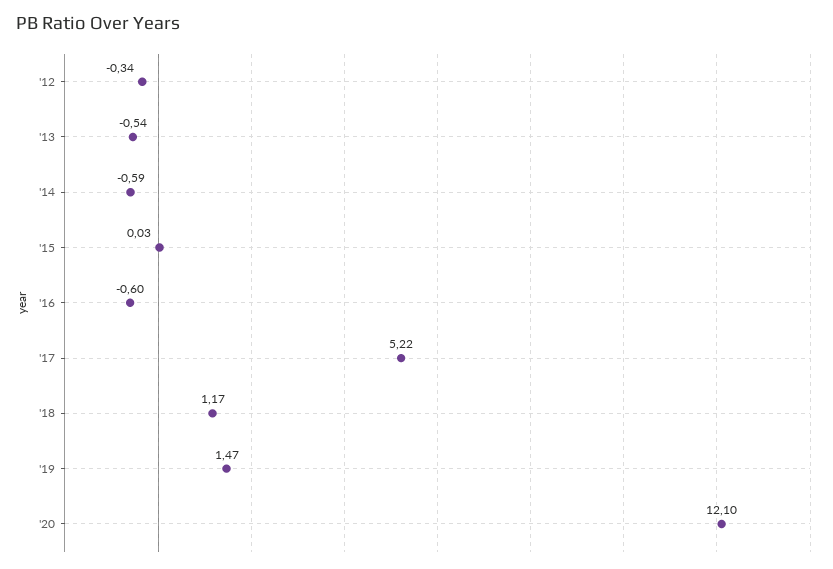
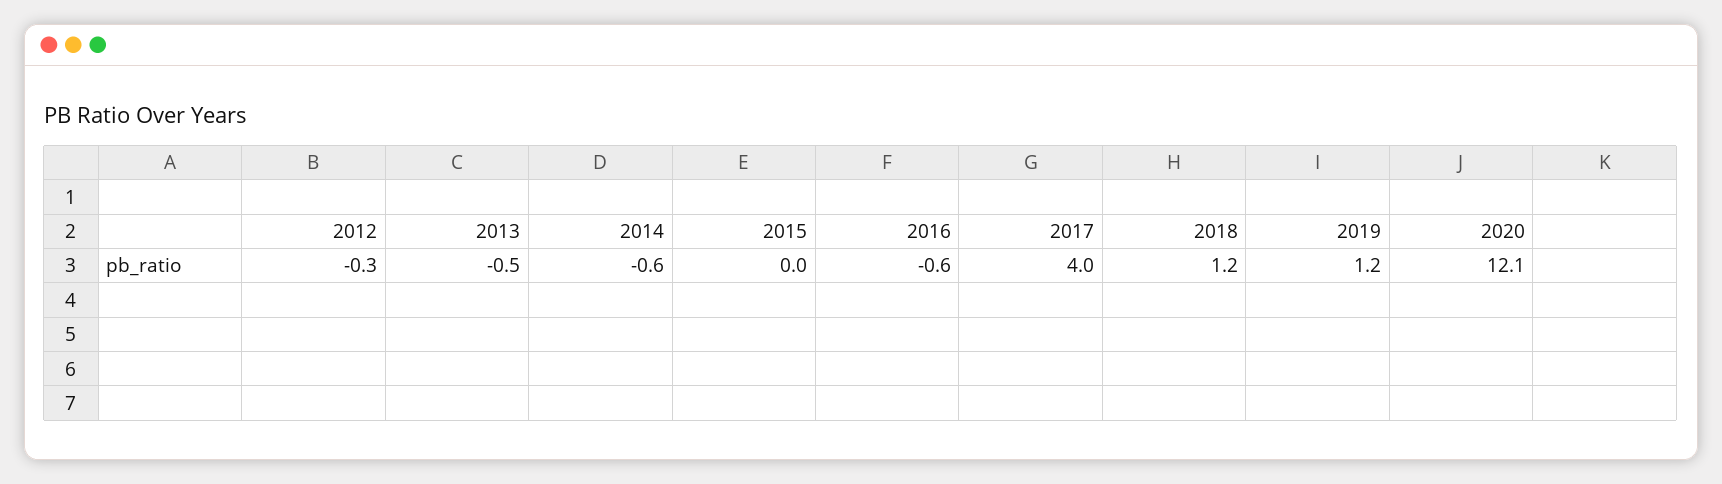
'17: 5.22 -> 4
'19: 1.47 -> 1.2

